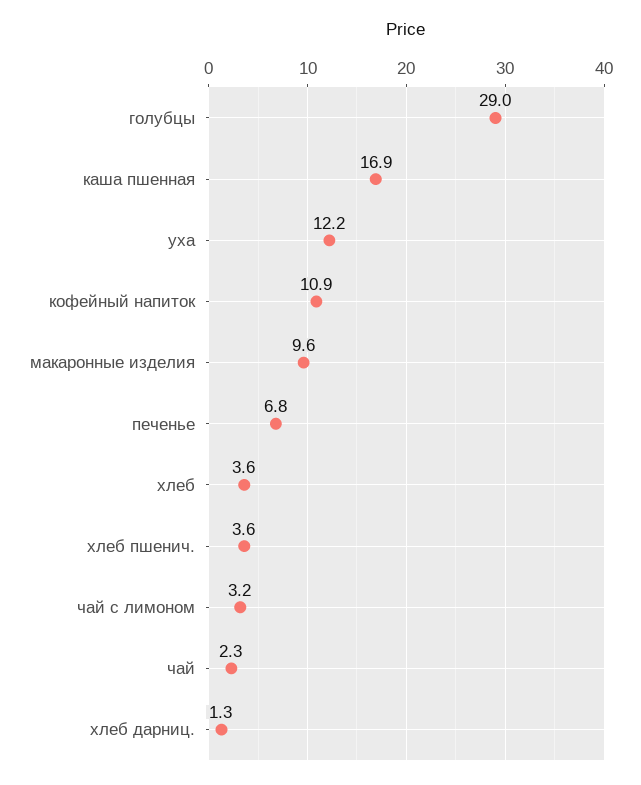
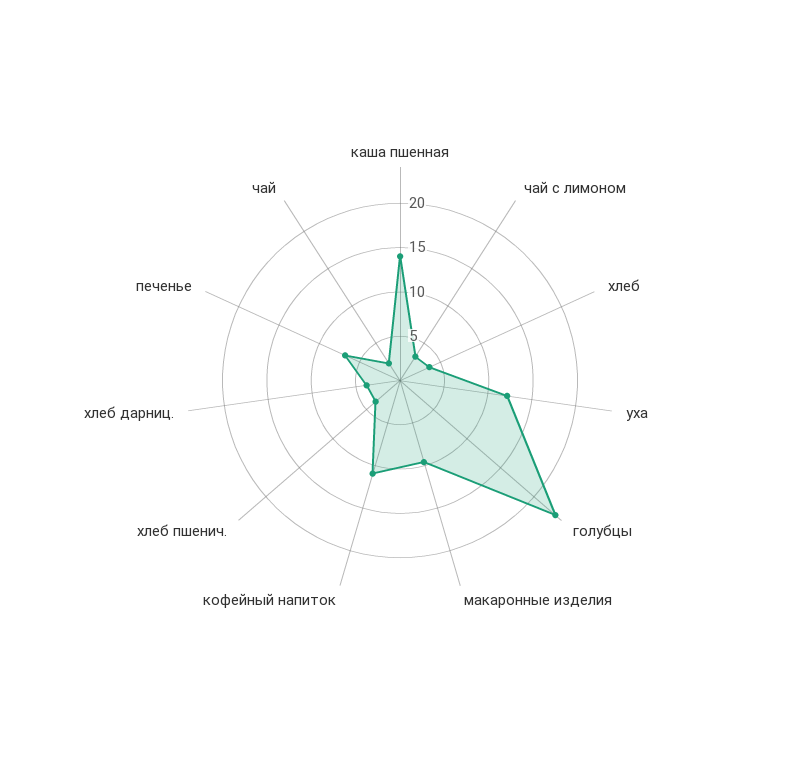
голубцы: 29 -> 23
каша пшенная: 16.9 -> 14
хлеб дарниц.: 1.3 -> 4

